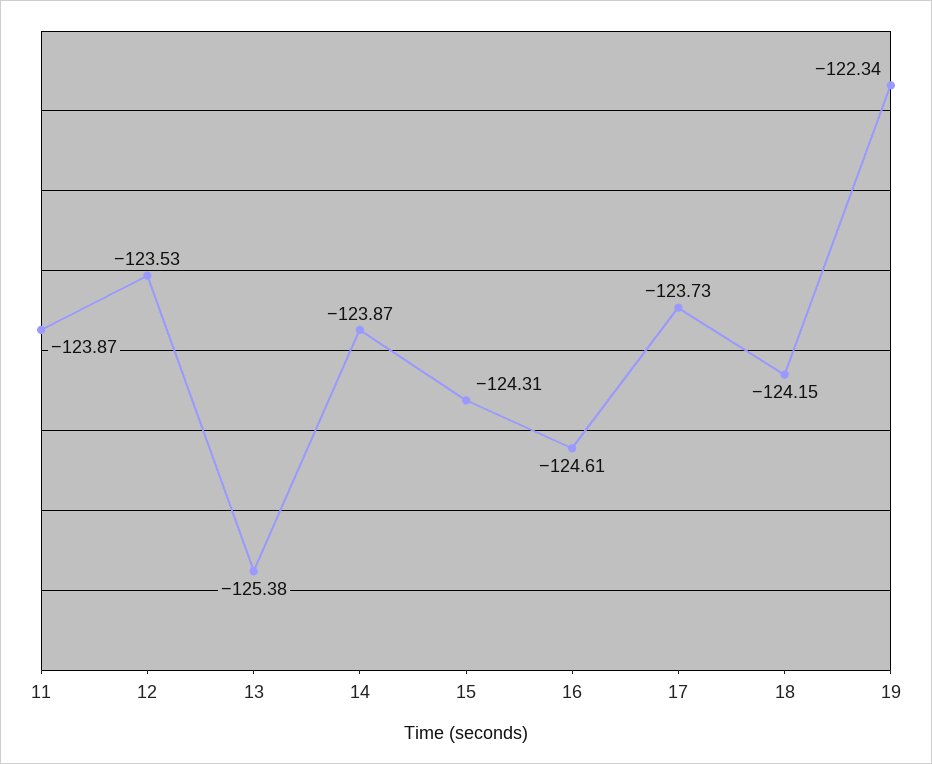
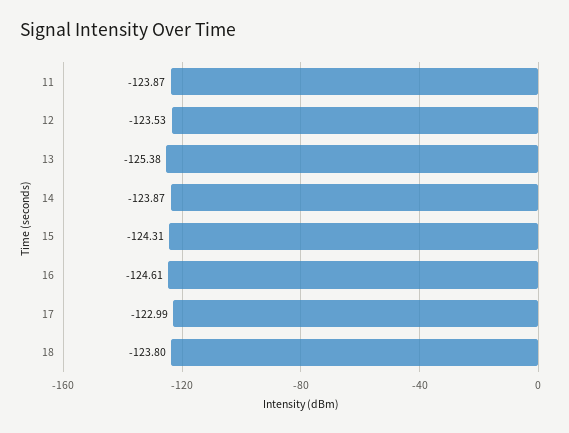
17: -123.73 -> -122.99
18: -124.15 -> -123.8
19: -122.34 -> none

